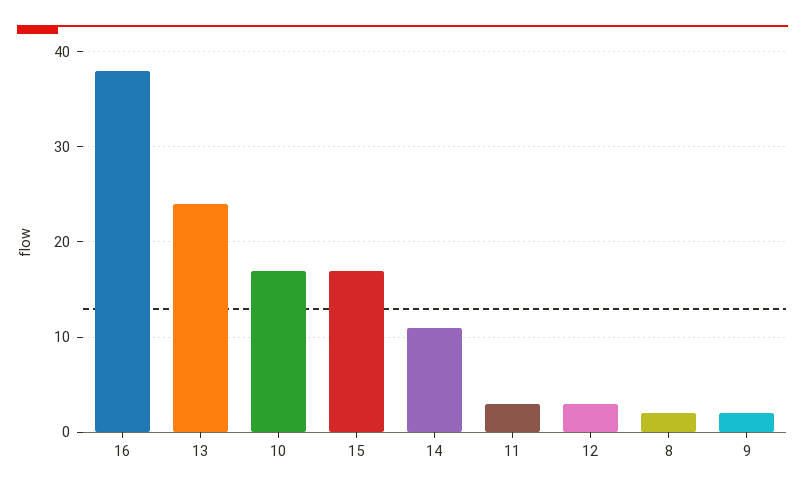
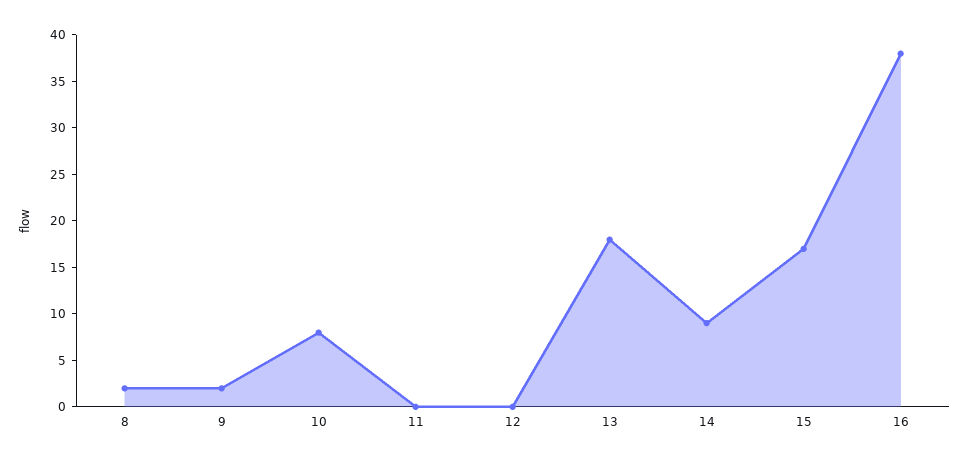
13: 24 -> 18
10: 17 -> 8
14: 11 -> 9
11: 3 -> 0
12: 3 -> 0

